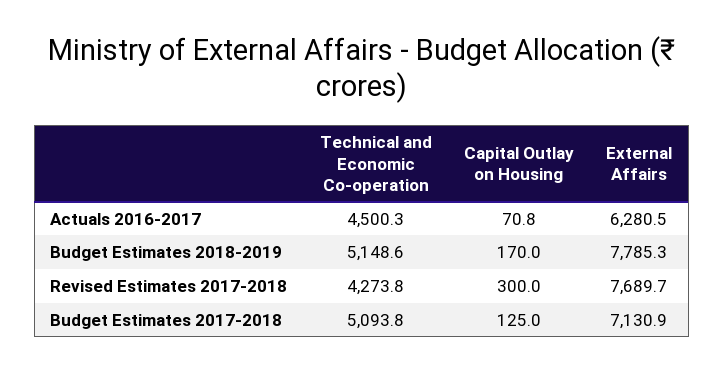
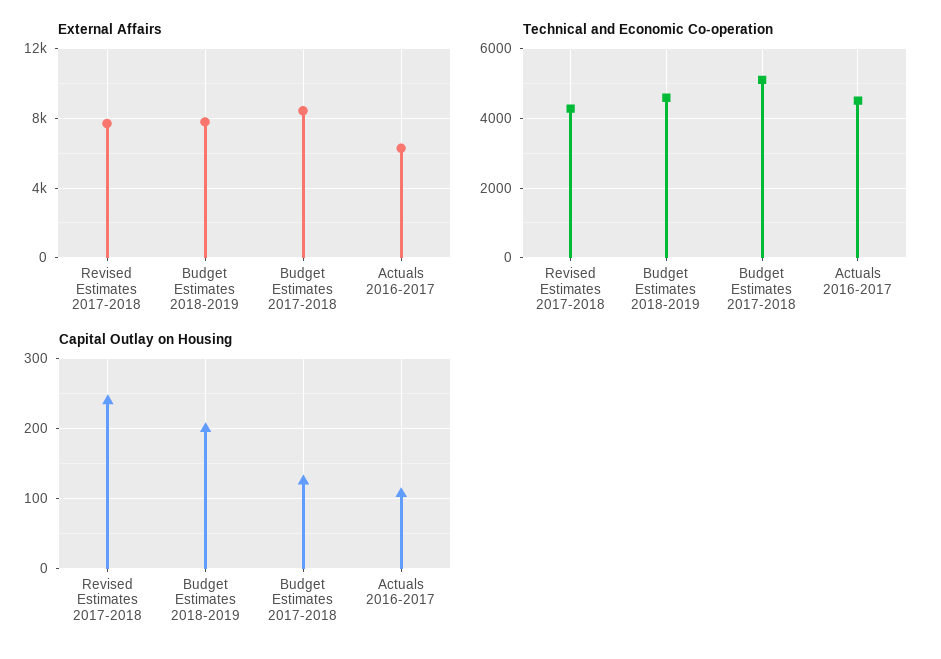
Capital Outlay on Housing, Actuals 2016-2017: 70.8 -> 110
Technical and Economic Co-operation, Budget Estimates 2018-2019: 5148.6 -> 4600
Capital Outlay on Housing, Budget Estimates 2018-2019: 170 -> 200
Capital Outlay on Housing, Revised Estimates 2017-2018: 300 -> 240
External Affairs, Budget Estimates 2017-2018: 7130.9 -> 8500

